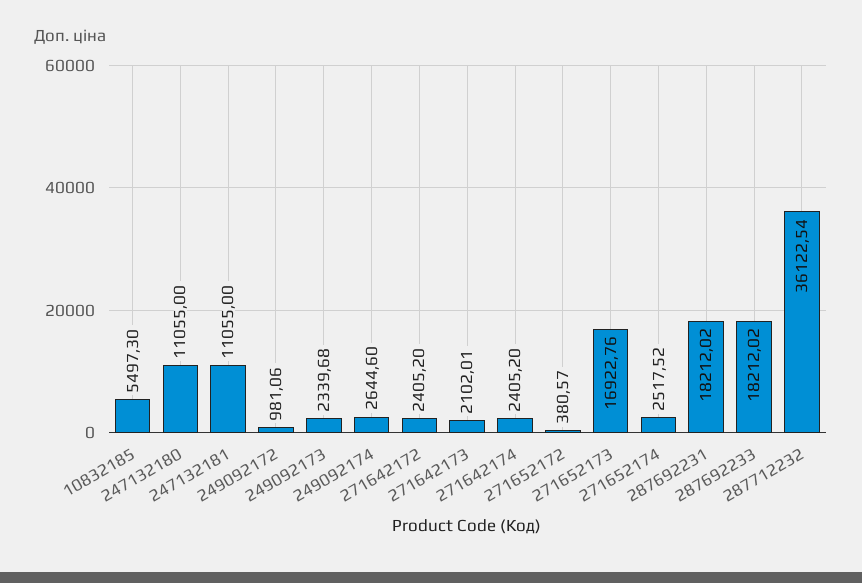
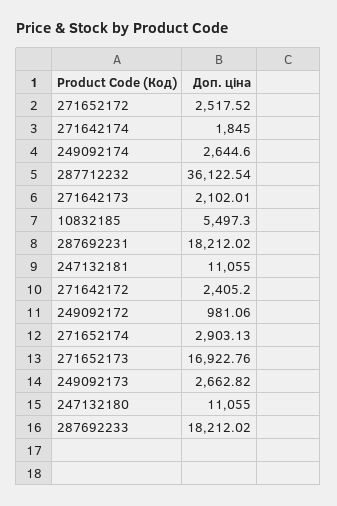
249092173: 2339.68 -> 2662.82
271642174: 2405.2 -> 1845
271652172: 380.57 -> 2517.52
271652174: 2517.52 -> 2903.13

